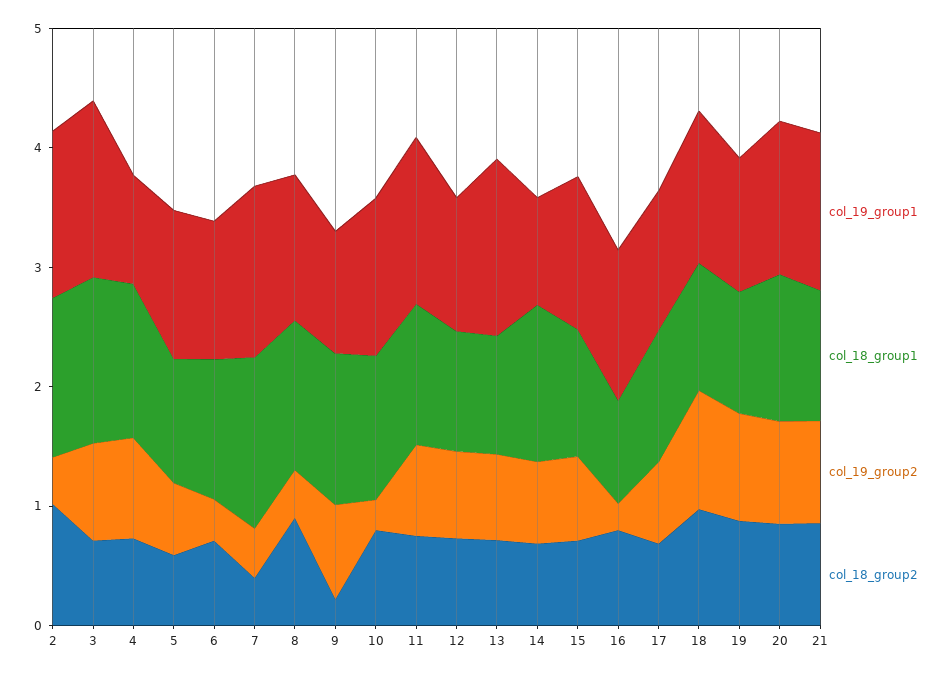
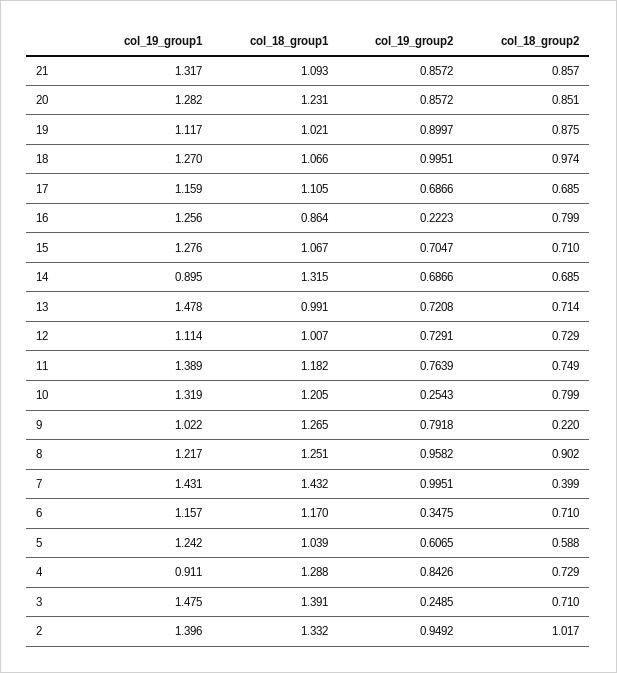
col_19_group2, 2: 0.4 -> 0.9492
col_19_group2, 3: 0.8 -> 0.2485
col_19_group2, 7: 0.4 -> 0.9951
col_19_group2, 8: 0.4 -> 0.9582

